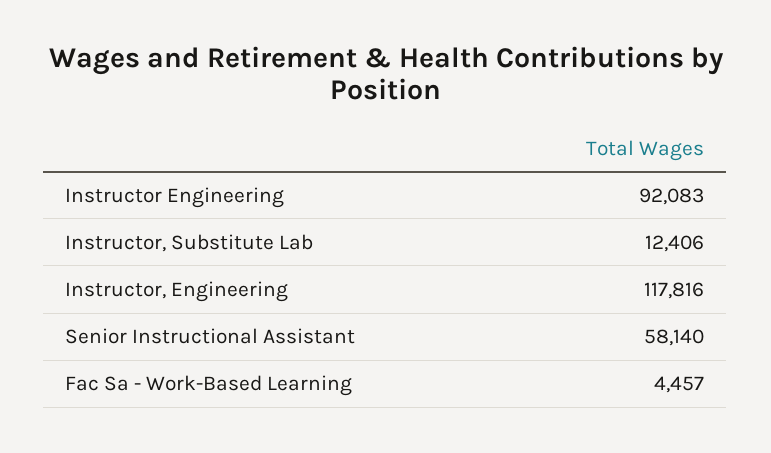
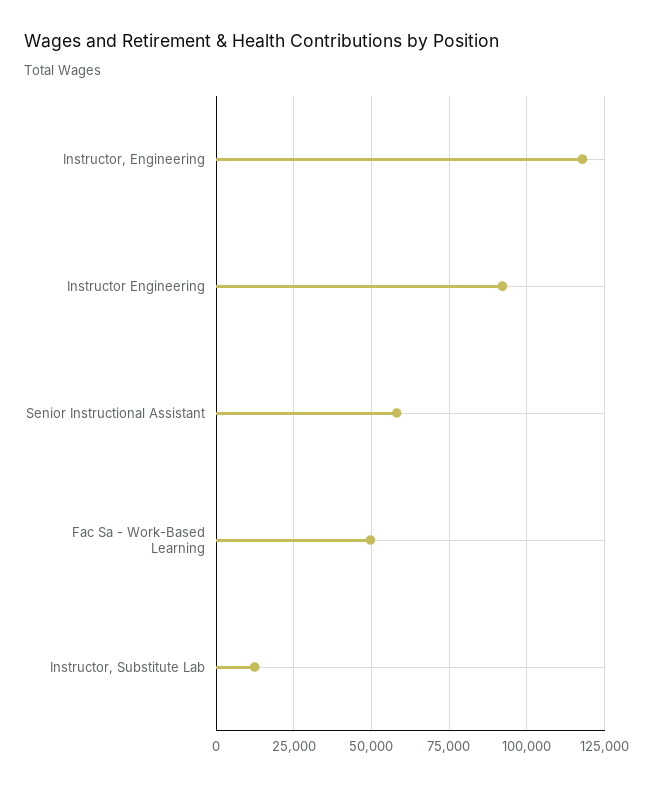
Fac Sa - Work-Based Learning: 4457 -> 50000

